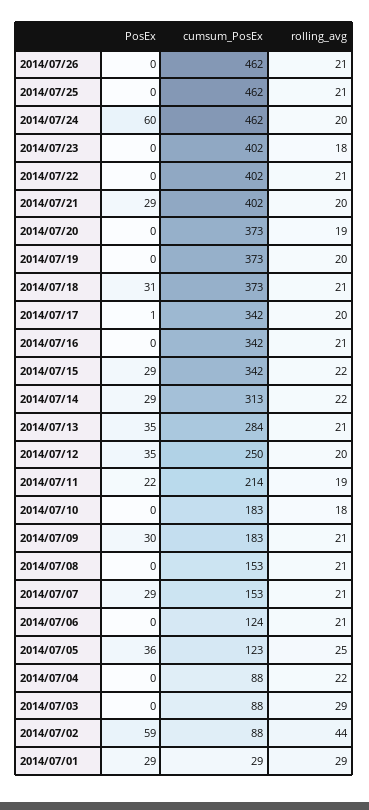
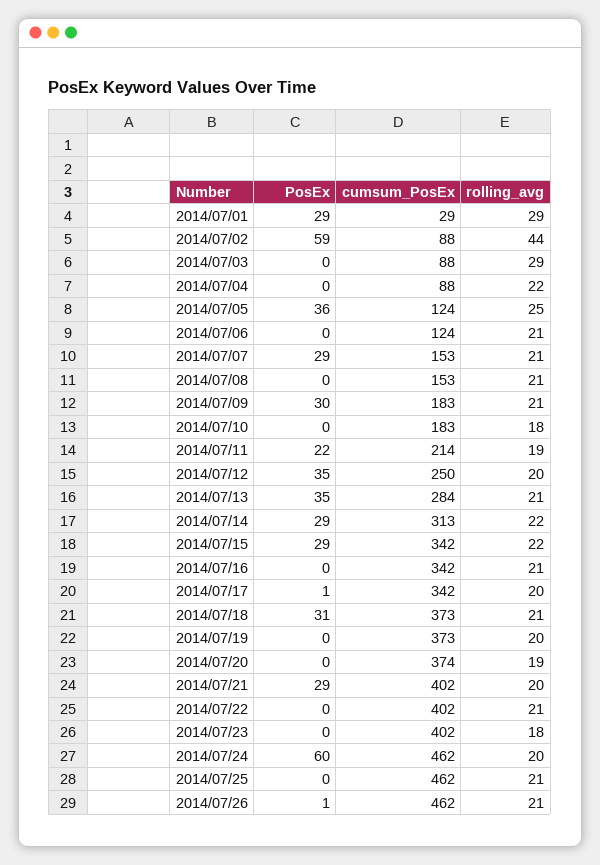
PosEx, 2014/07/26: 0 -> 1
cumsum_PosEx, 2014/07/20: 373 -> 374
cumsum_PosEx, 2014/07/05: 123 -> 124

